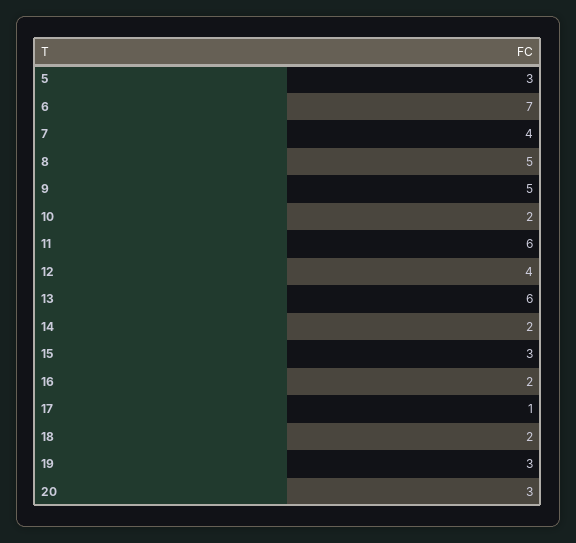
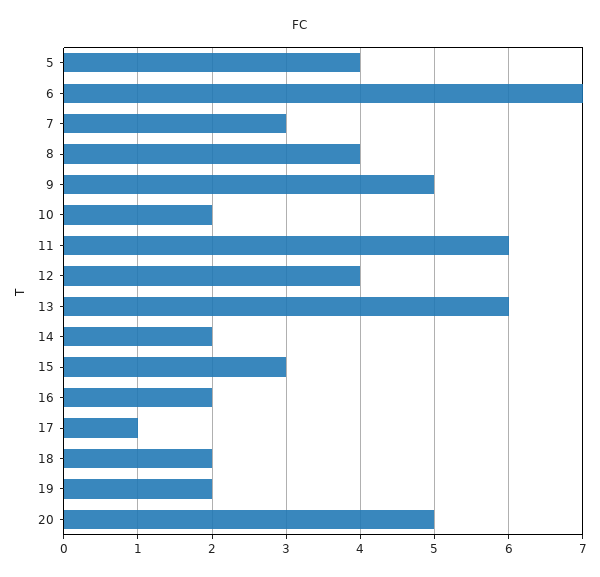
5: 3 -> 4
7: 4 -> 3
8: 5 -> 4
19: 3 -> 2
20: 3 -> 5

